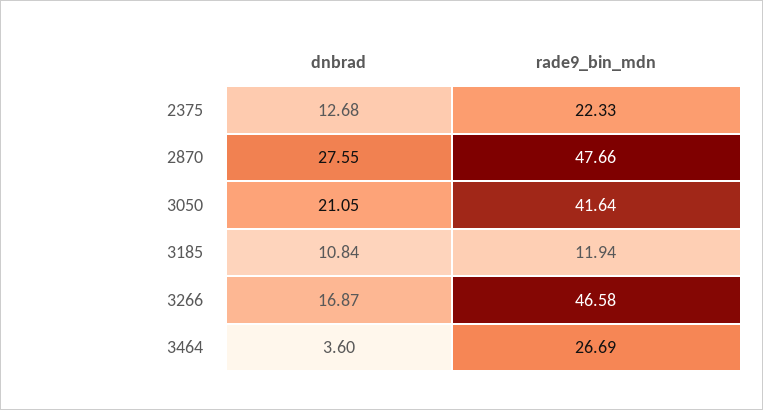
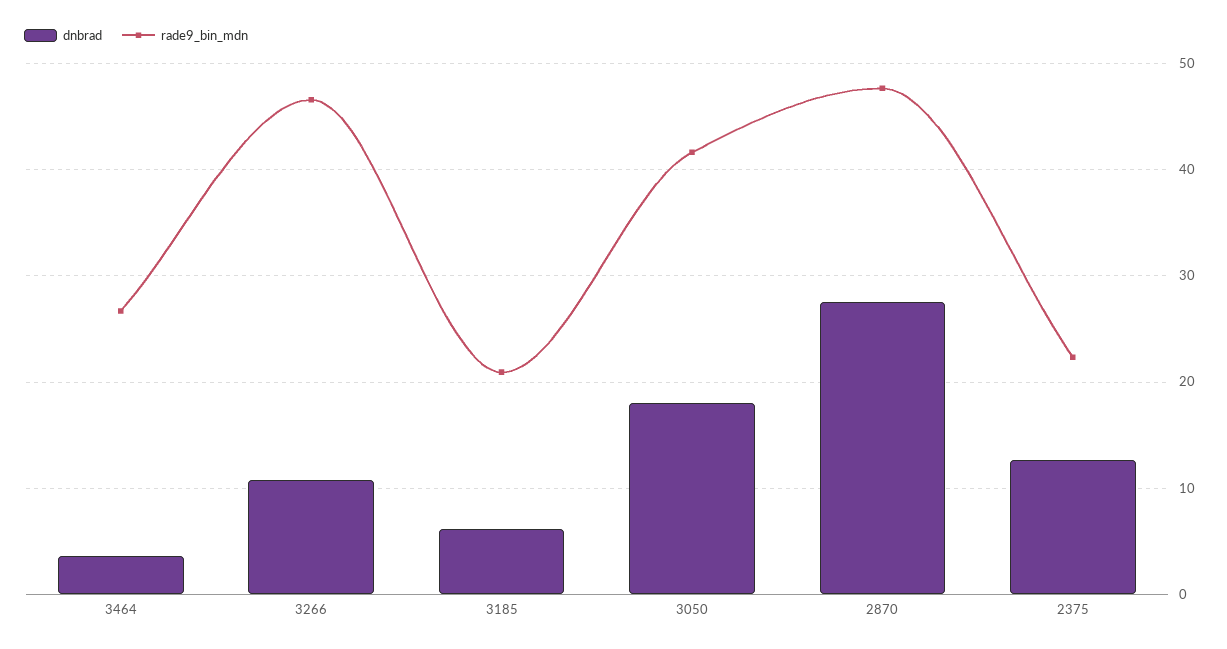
dnbrad, 3050: 21.05 -> 18
dnbrad, 3185: 10.84 -> 6
rade9_bin_mdn, 3185: 11.94 -> 21
dnbrad, 3266: 16.87 -> 11

